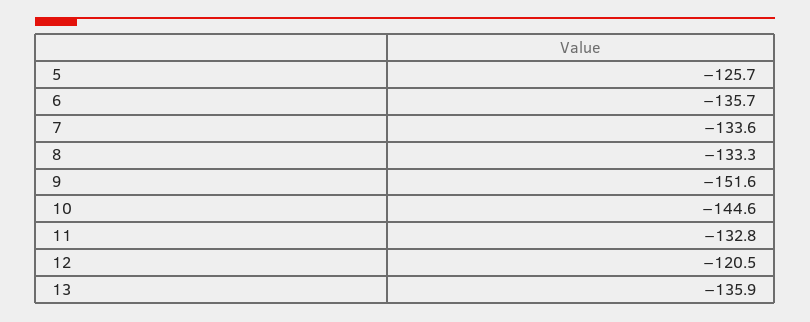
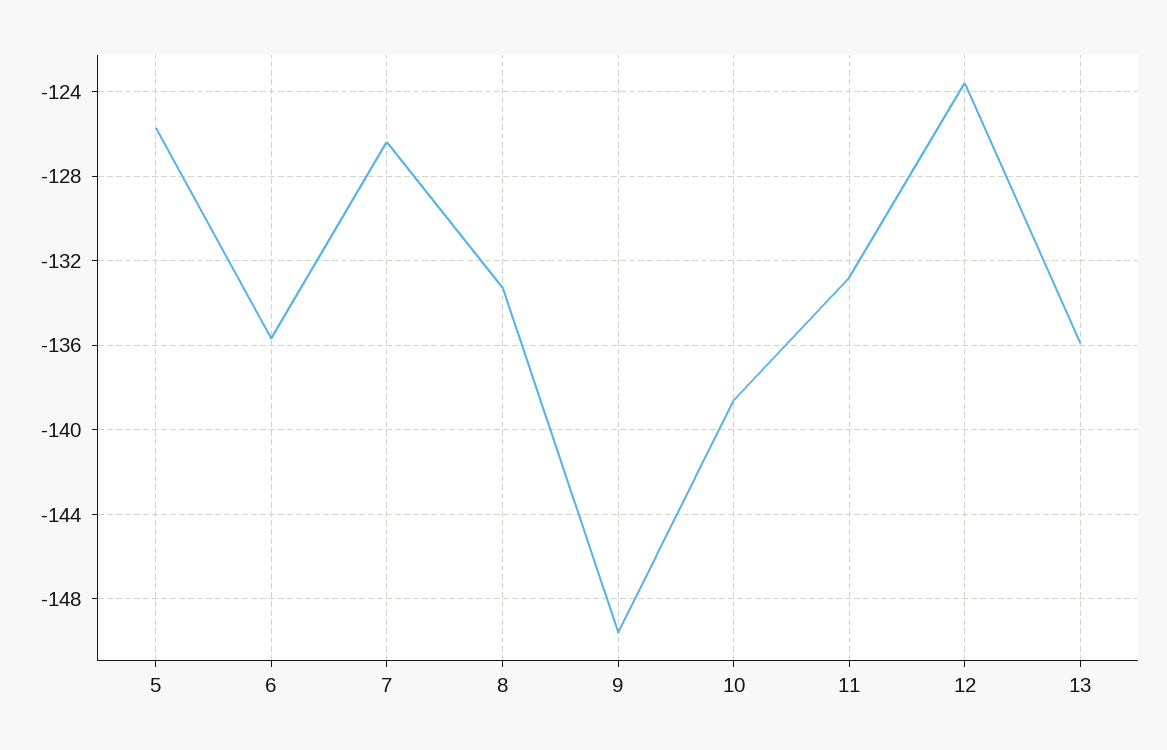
7: -133.6 -> -126.5
9: -151.6 -> -149.5
10: -144.6 -> -138.5
12: -120.5 -> -123.5

